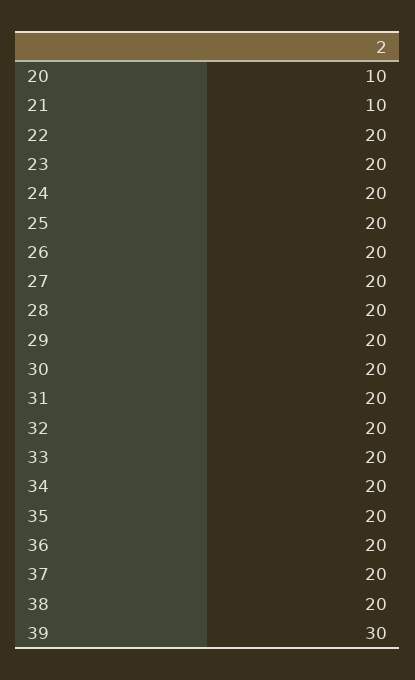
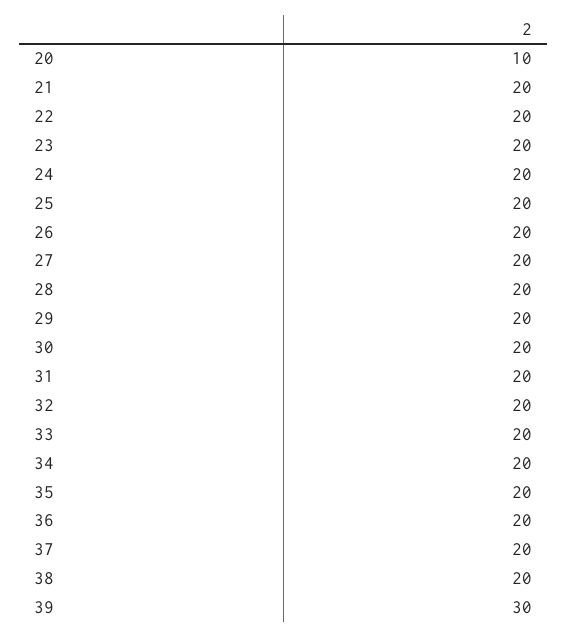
21: 10 -> 20

